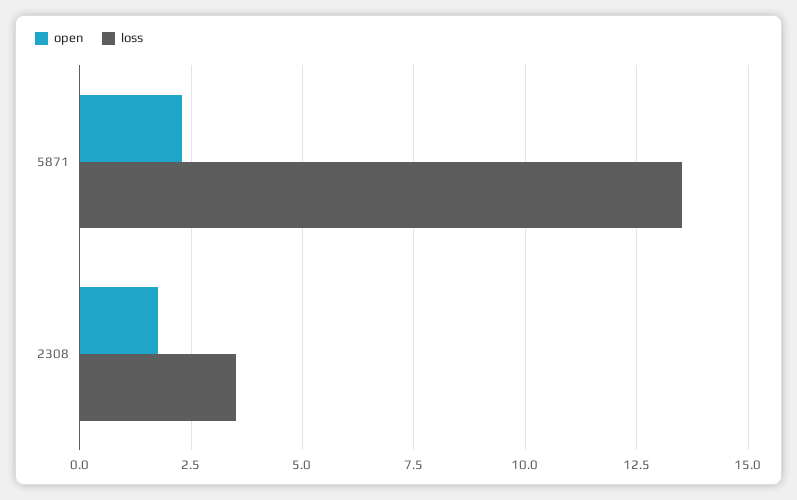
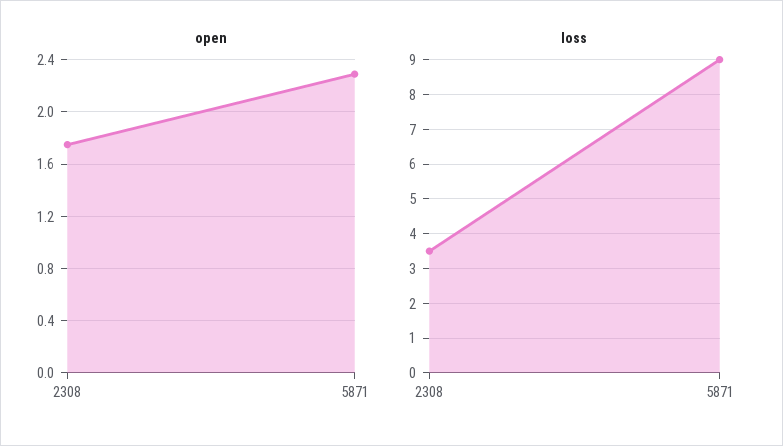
loss, 5871: 13.5 -> 9

